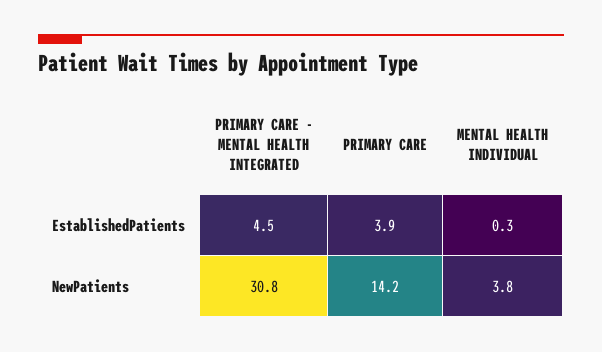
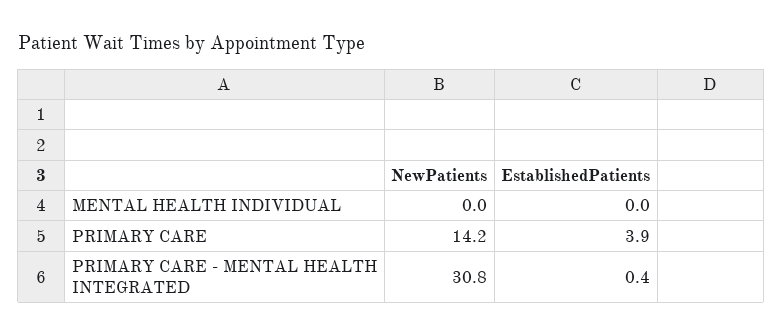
PRIMARY CARE - MENTAL HEALTH INTEGRATED, EstablishedPatients: 4.5 -> 0.4
MENTAL HEALTH INDIVIDUAL, EstablishedPatients: 0.3 -> 0
MENTAL HEALTH INDIVIDUAL, NewPatients: 3.8 -> 0

